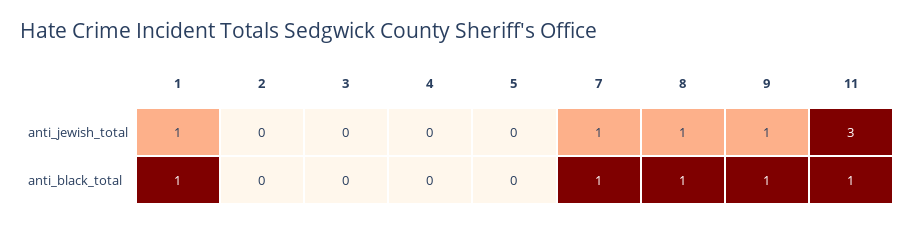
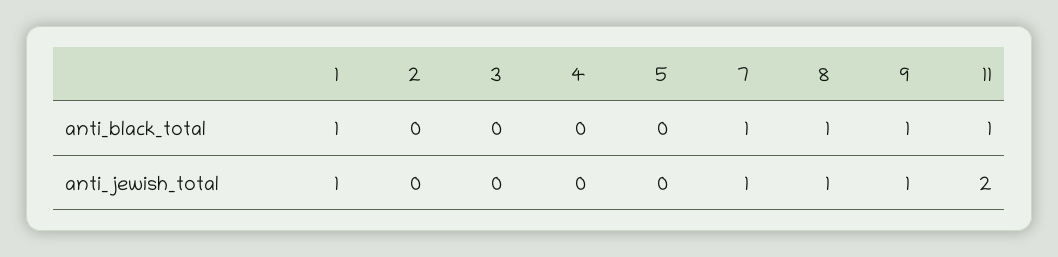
11, anti_jewish_total: 3 -> 2

